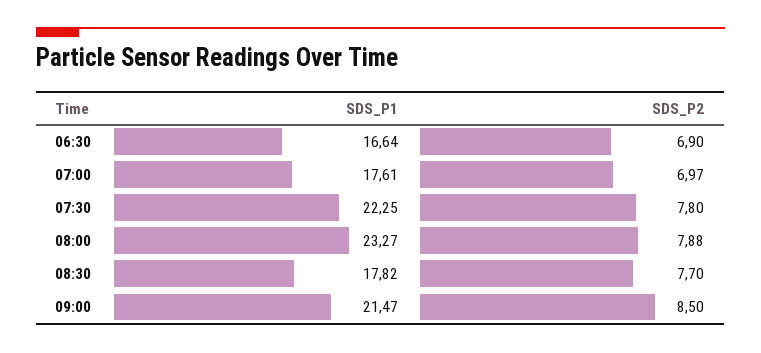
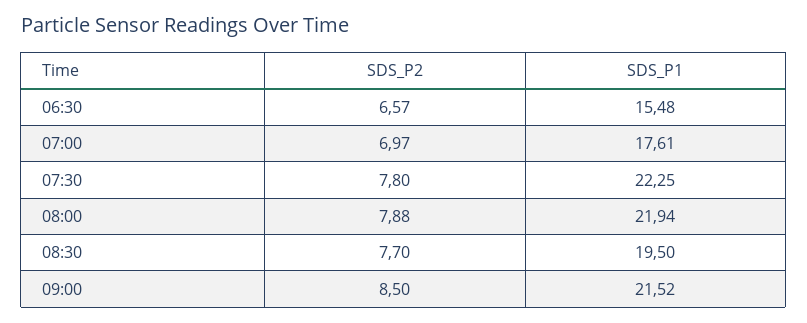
SDS_P1, 06:30: 16.64 -> 15.48
SDS_P2, 06:30: 6.9 -> 6.57
SDS_P1, 08:00: 23.27 -> 21.94
SDS_P1, 08:30: 17.82 -> 19.5
SDS_P1, 09:00: 21.47 -> 21.52

